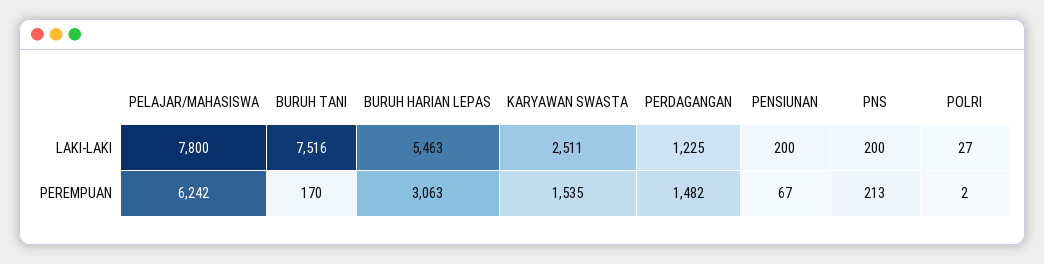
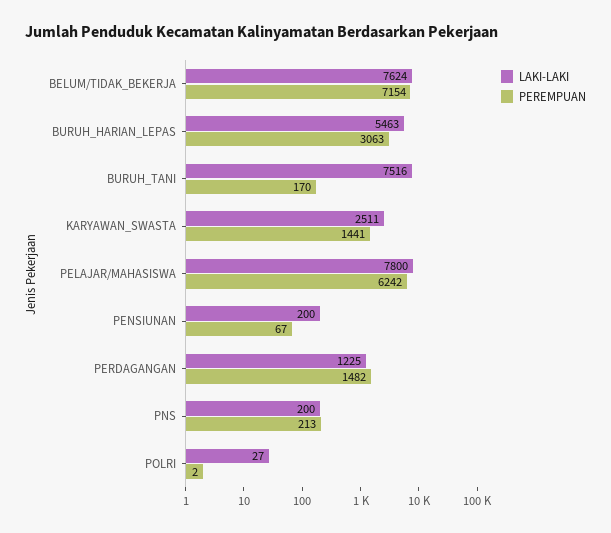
PEREMPUAN, KARYAWAN SWASTA: 1535 -> 1441
LAKI-LAKI, BELUM/TIDAK_BEKERJA: none -> 7624
PEREMPUAN, BELUM/TIDAK_BEKERJA: none -> 7154

